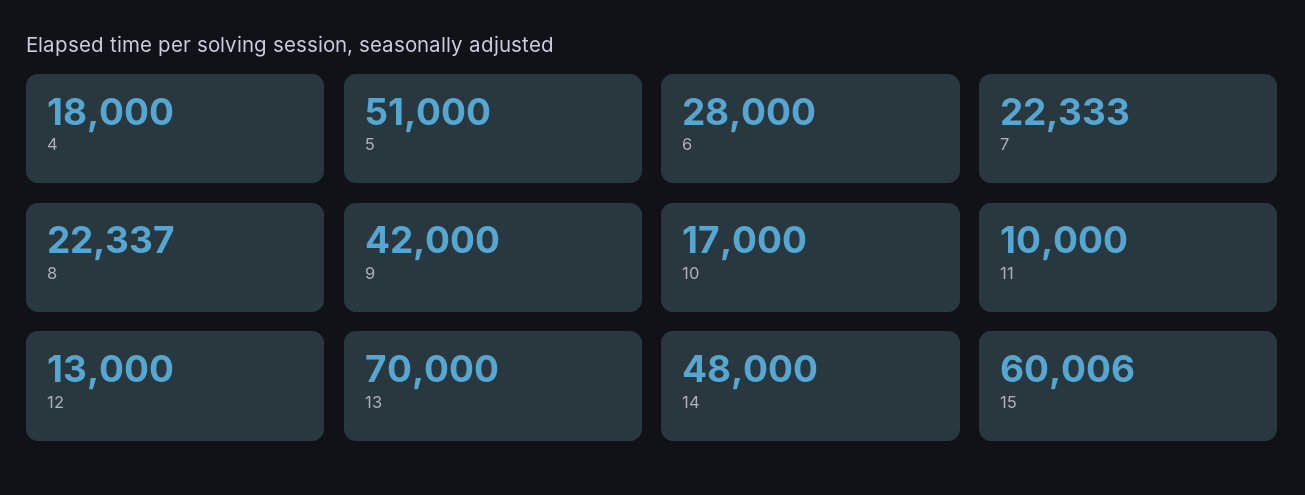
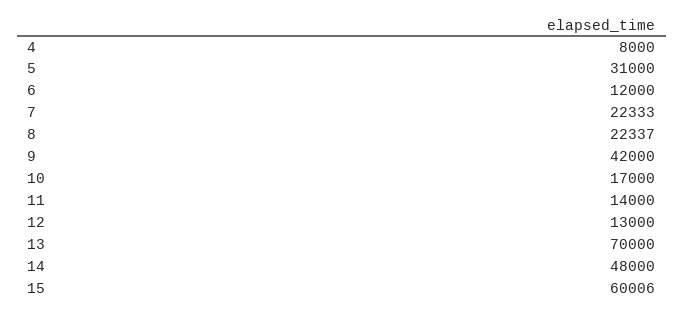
4: 18000 -> 8000
5: 51000 -> 31000
6: 28000 -> 12000
11: 10000 -> 14000

